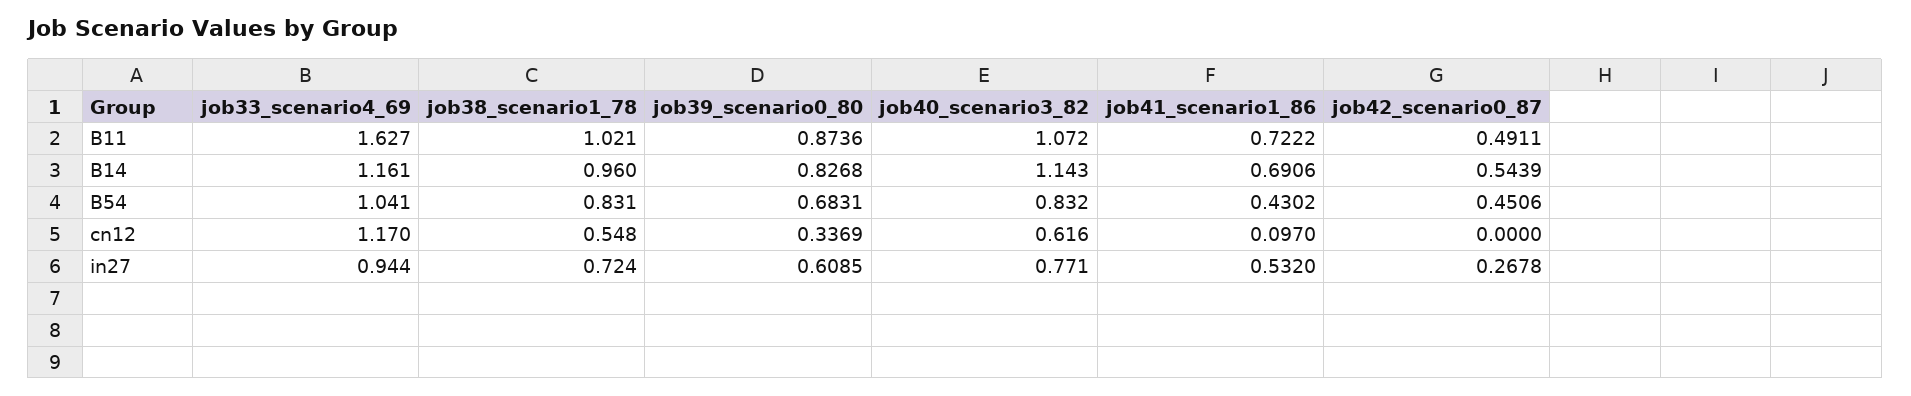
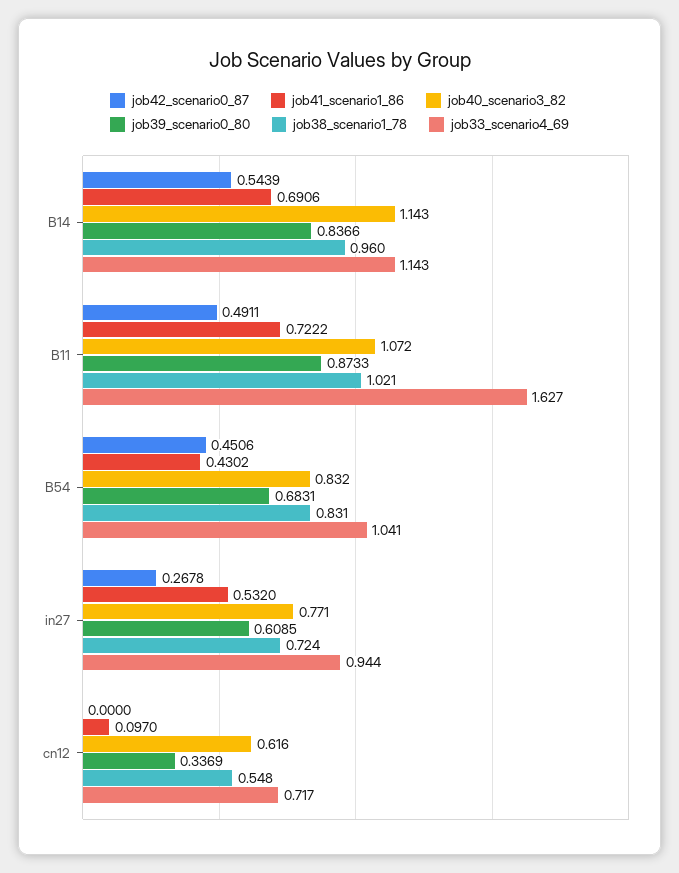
job39_scenario0_80, B11: 0.8736 -> 0.8733
job33_scenario4_69, B14: 1.161 -> 1.143
job39_scenario0_80, B14: 0.8268 -> 0.8366
job33_scenario4_69, cn12: 1.17 -> 0.717

